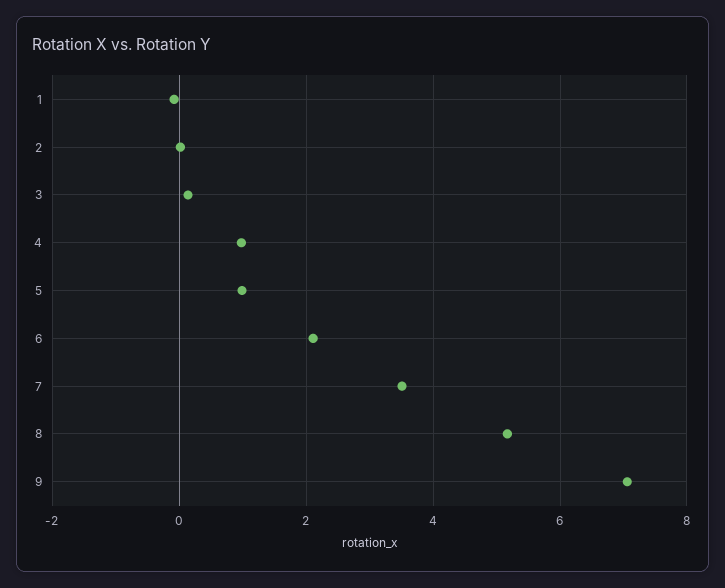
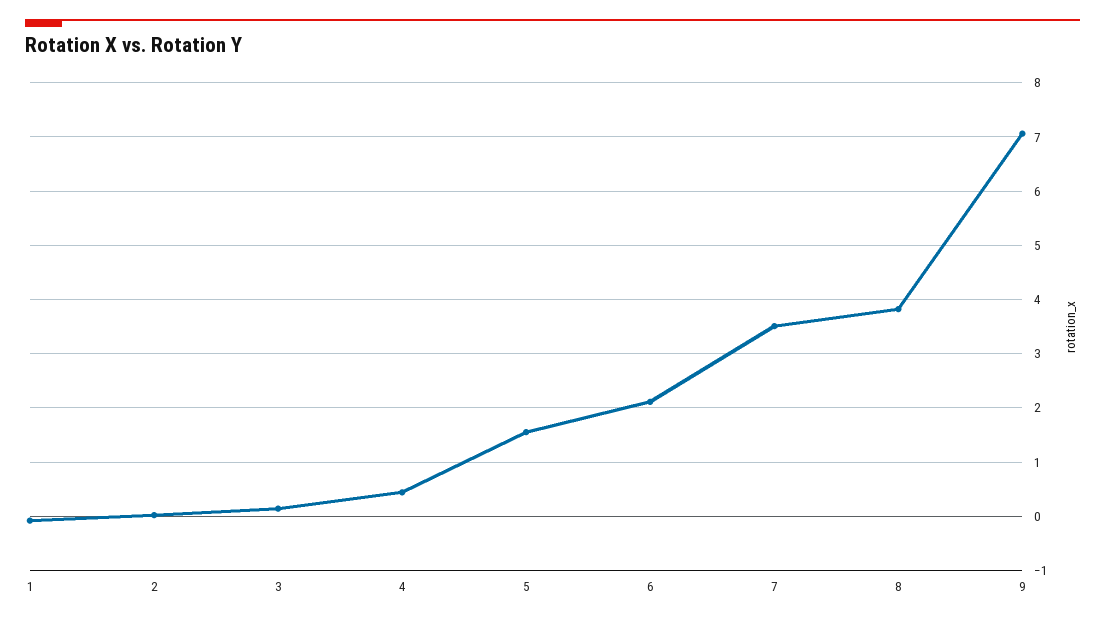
4: 1 -> 0.4
5: 1 -> 1.6
8: 5.2 -> 3.8

